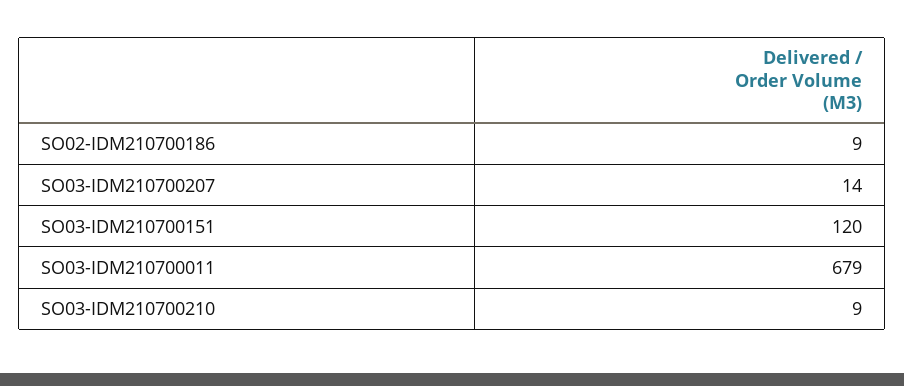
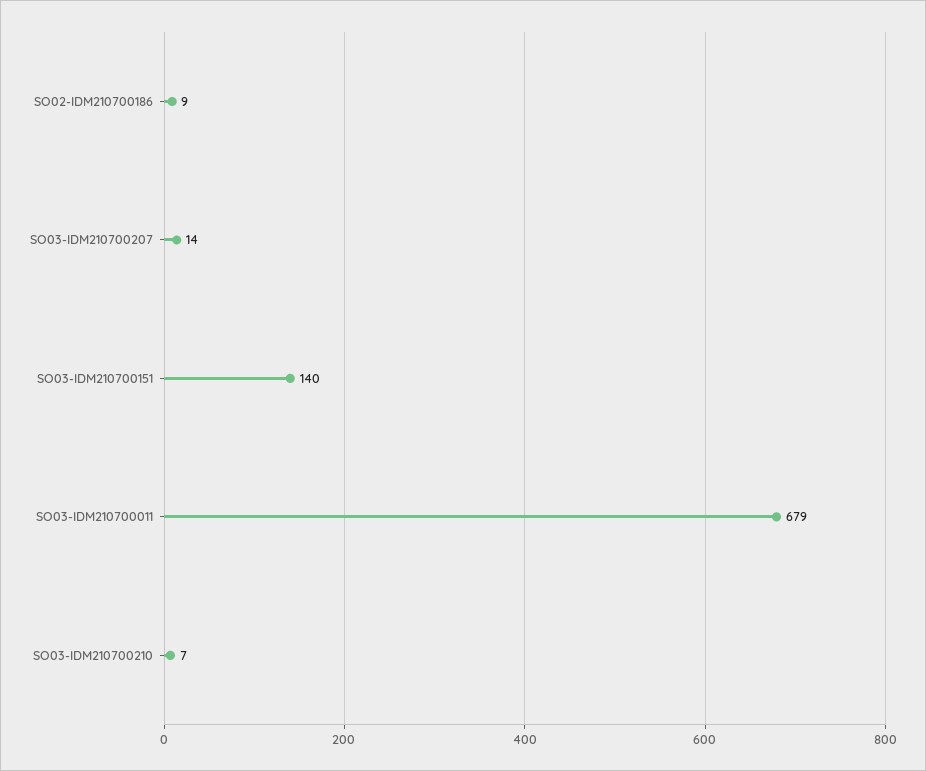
SO03-IDM210700151: 120 -> 140
SO03-IDM210700210: 9 -> 7

